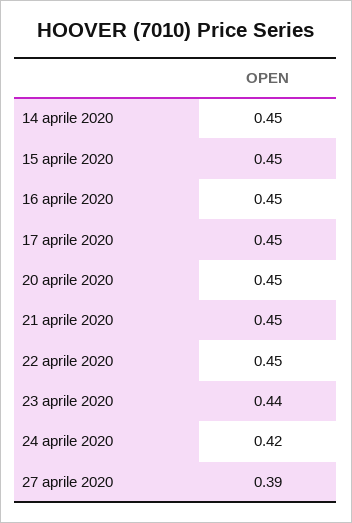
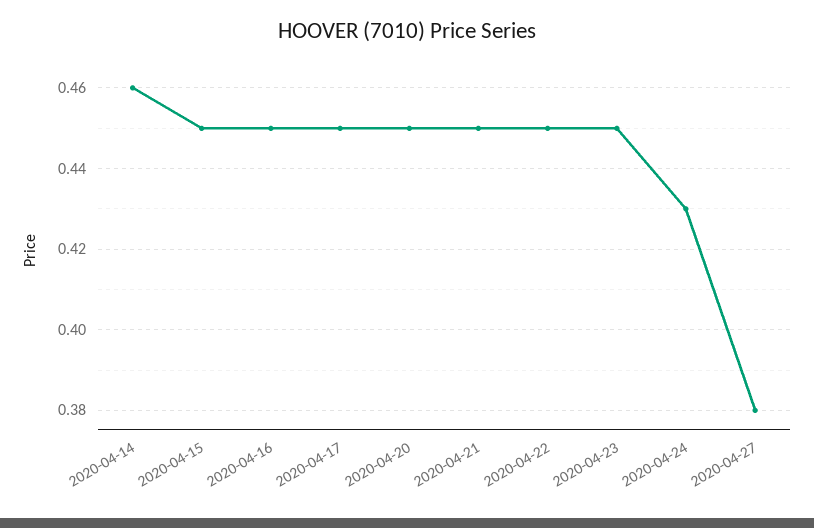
14 aprile 2020: 0.45 -> 0.46
23 aprile 2020: 0.44 -> 0.45
24 aprile 2020: 0.42 -> 0.43
27 aprile 2020: 0.39 -> 0.38

